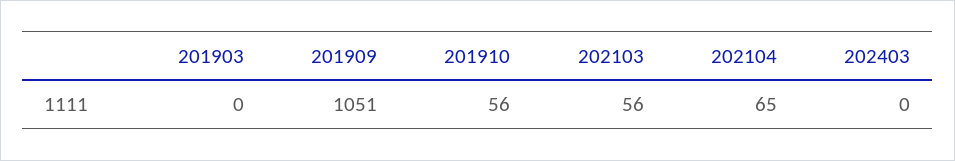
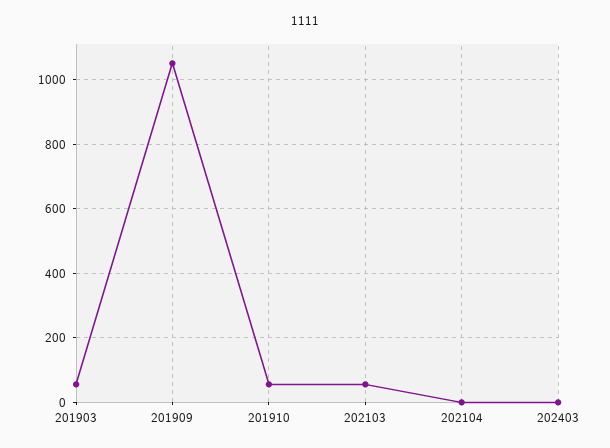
201903: 0 -> 60
202104: 65 -> 0

